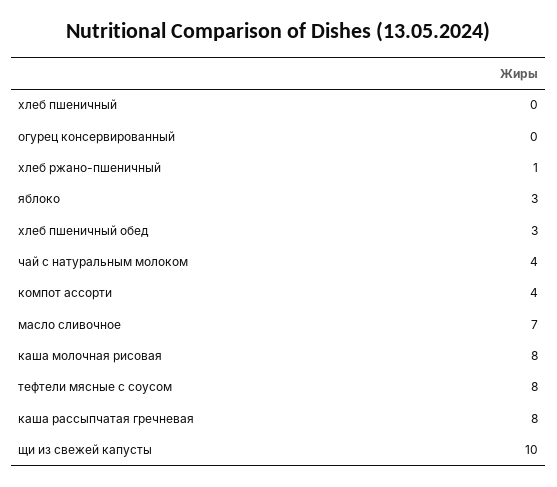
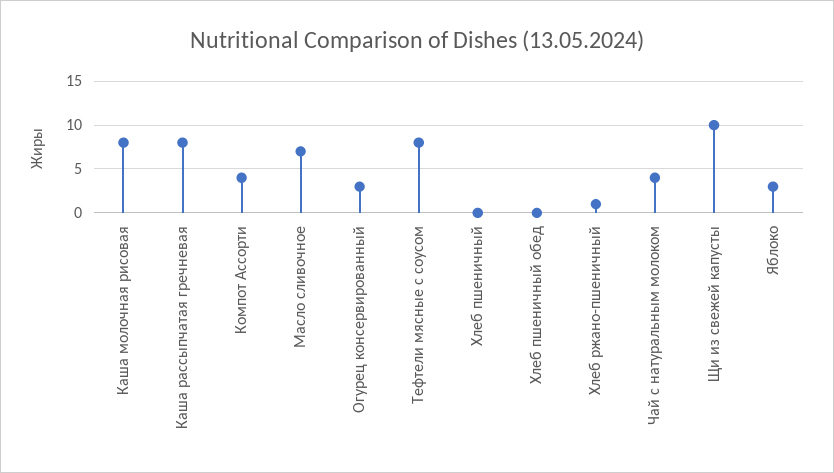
огурец консервированный: 0 -> 3
хлеб пшеничный обед: 3 -> 0

